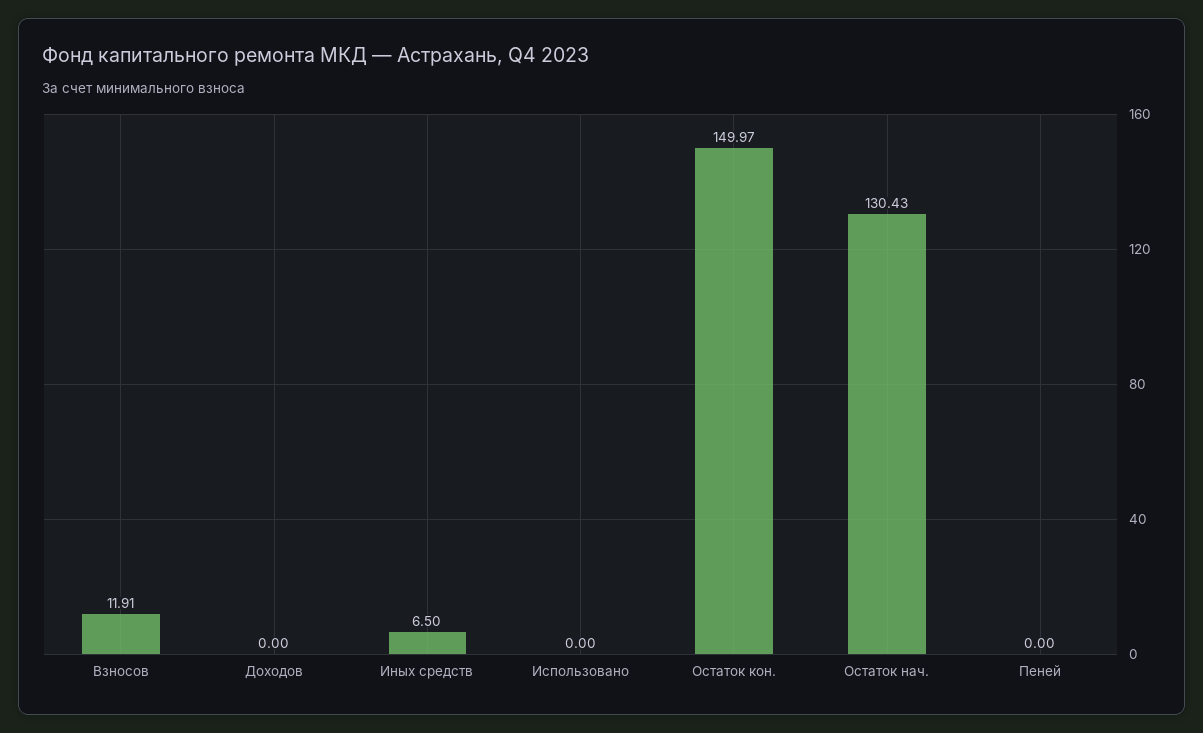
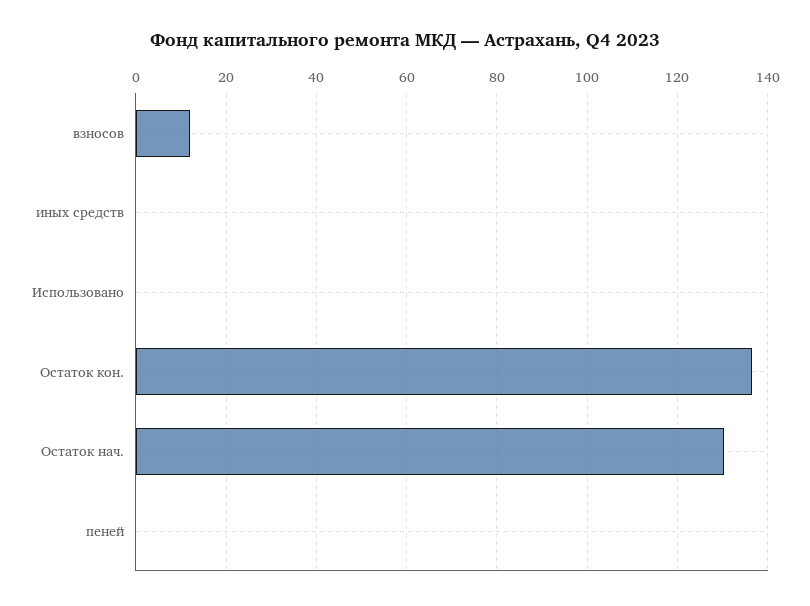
Доходов: 0 -> none
Иных средств: 6.5 -> 0
Остаток кон.: 149.97 -> 136

